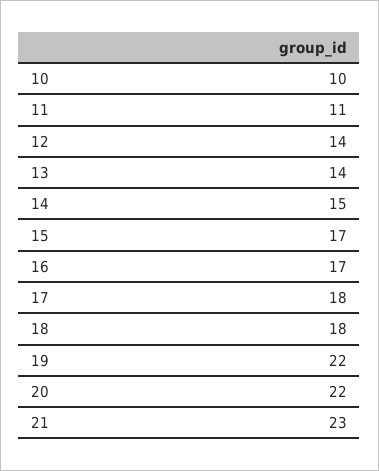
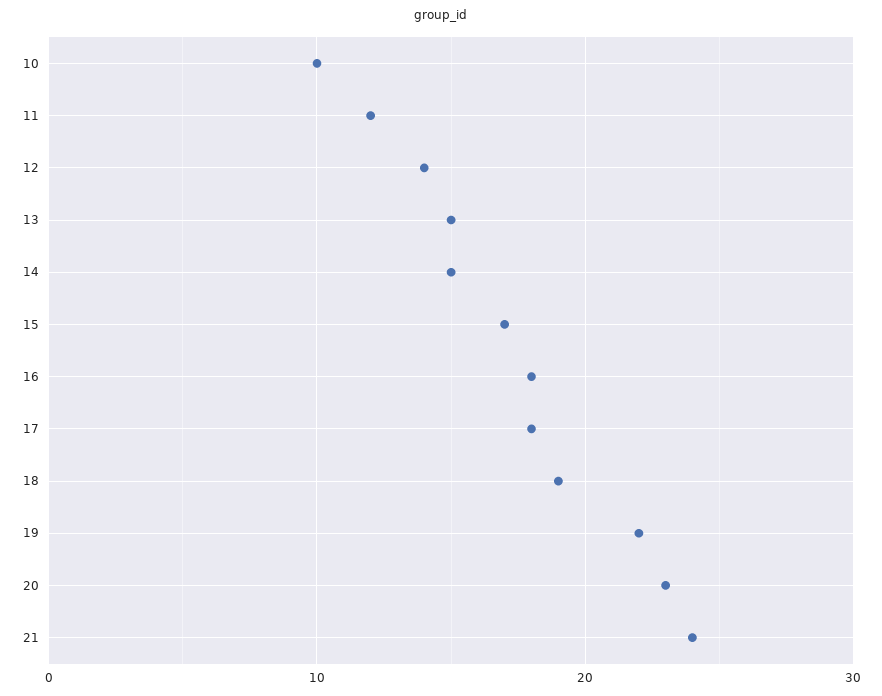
11: 11 -> 12
13: 14 -> 15
16: 17 -> 18
18: 18 -> 19
20: 22 -> 23
21: 23 -> 24

